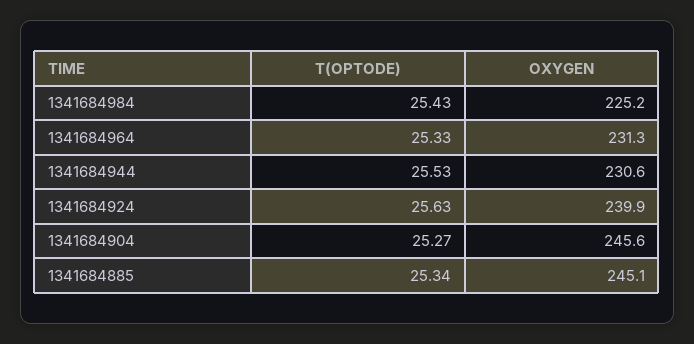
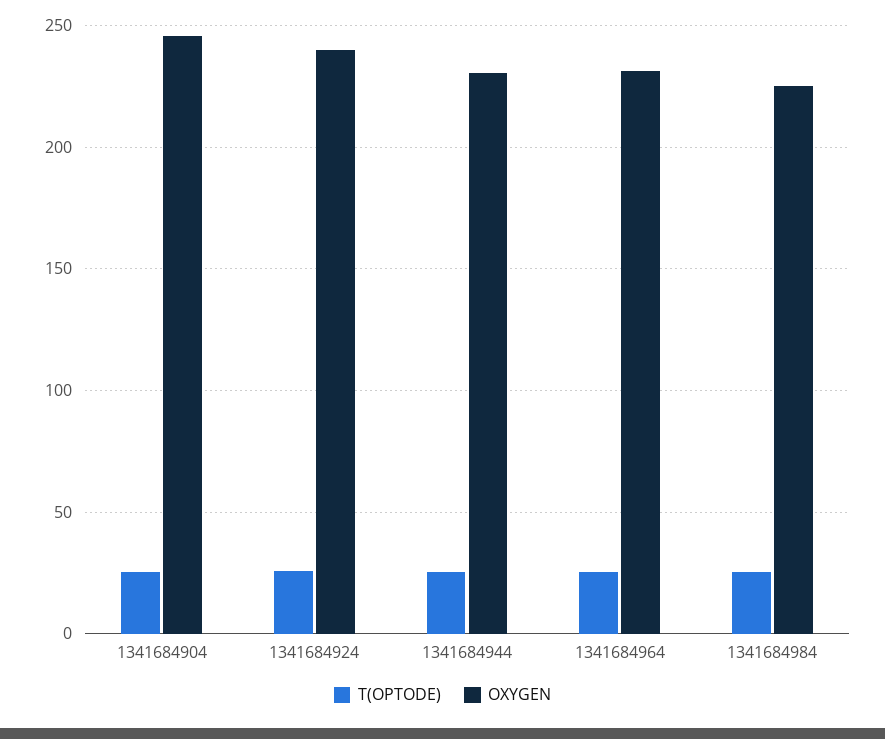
T(OPTODE), 1341684885: 25.34 -> none
OXYGEN, 1341684885: 245.1 -> none

